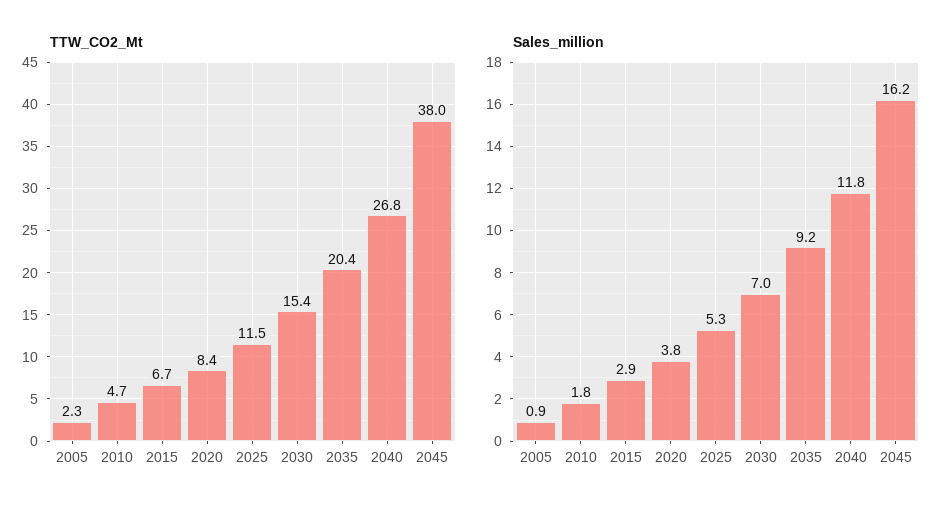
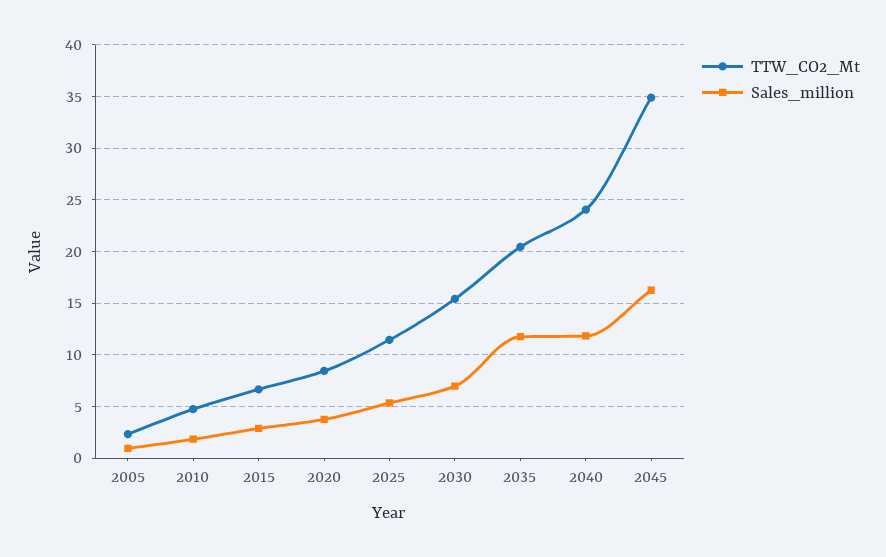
TTW_CO2_Mt, 2040: 26.8 -> 24
TTW_CO2_Mt, 2045: 38 -> 35
Sales_million, 2035: 9.2 -> 12

